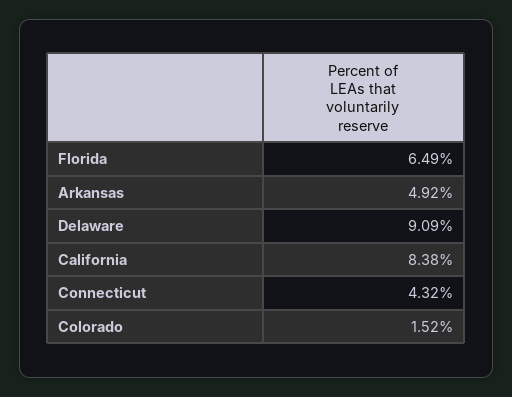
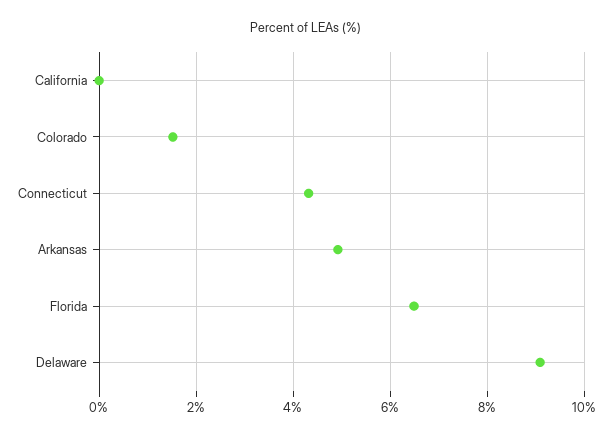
California: 8.38 -> 0

